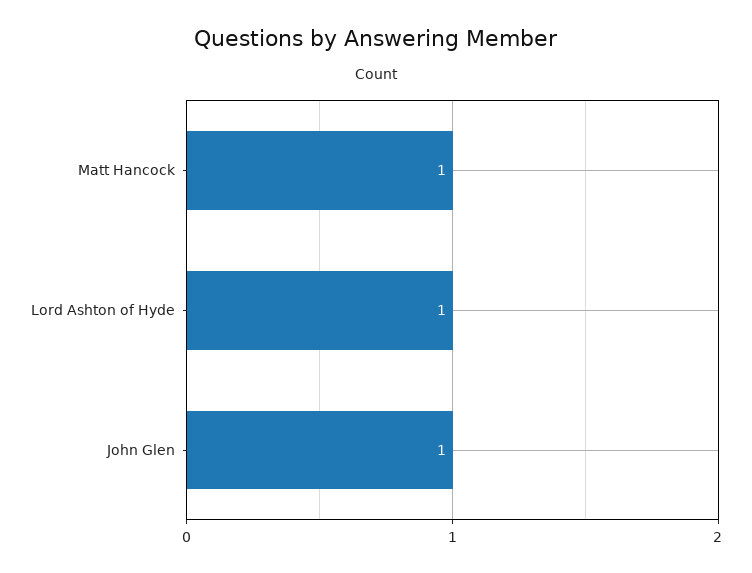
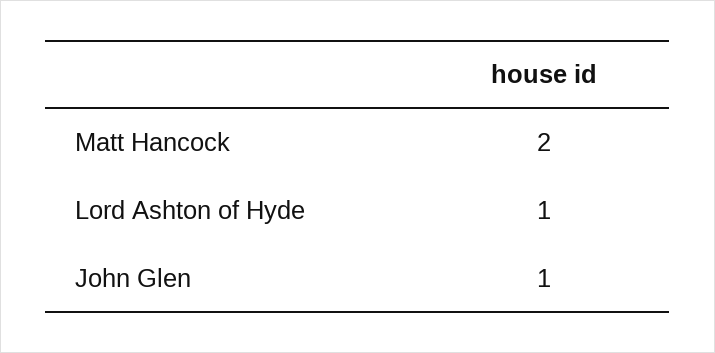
Matt Hancock: 1 -> 2

